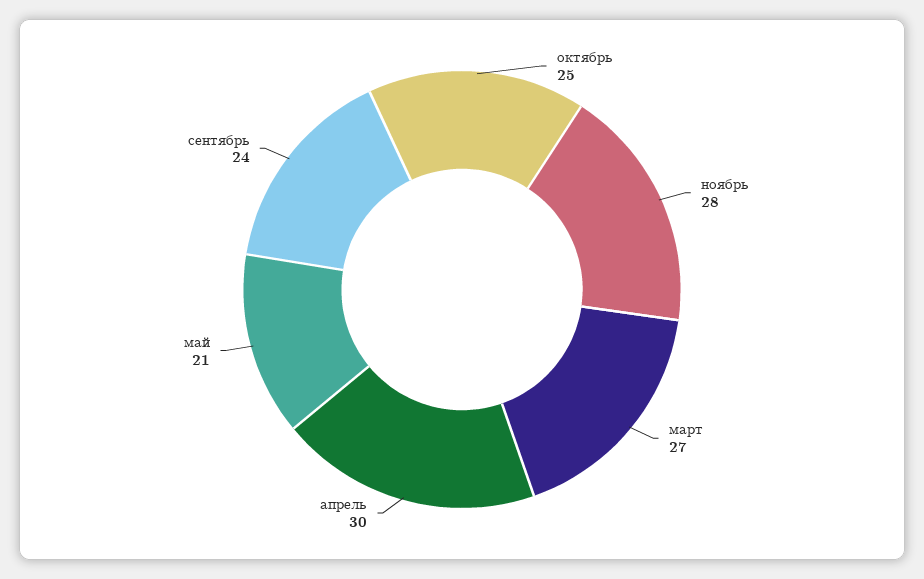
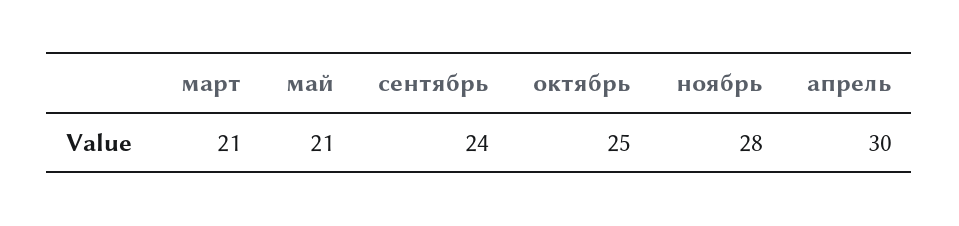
март: 27 -> 21

